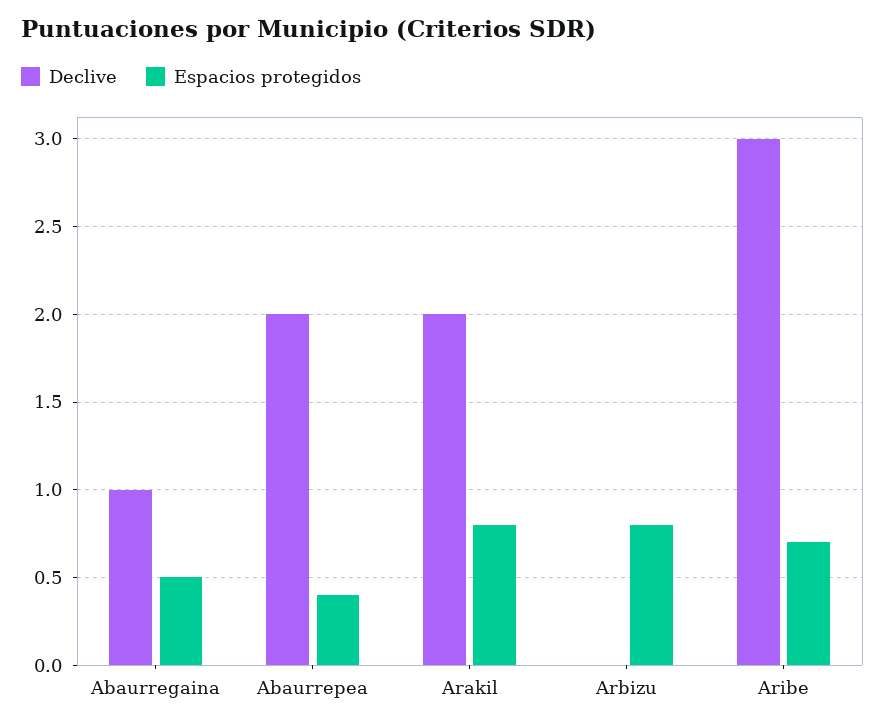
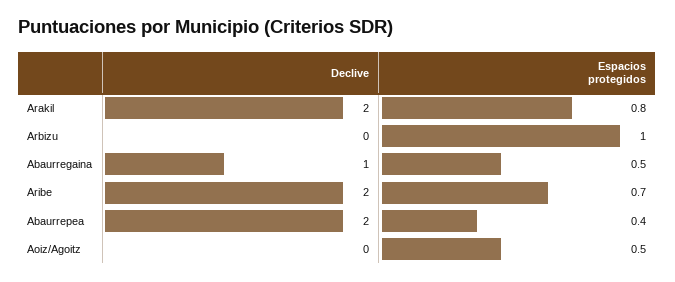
Espacios protegidos, Arbizu: 0.8 -> 1
Declive, Aribe: 3 -> 2
Declive, Aoiz/Agoitz: none -> 0
Espacios protegidos, Aoiz/Agoitz: none -> 0.5

